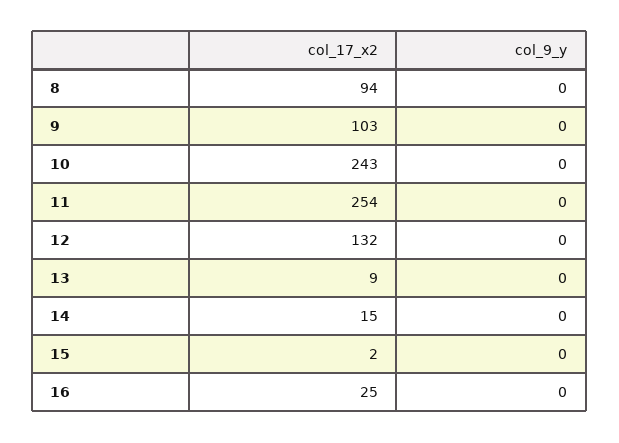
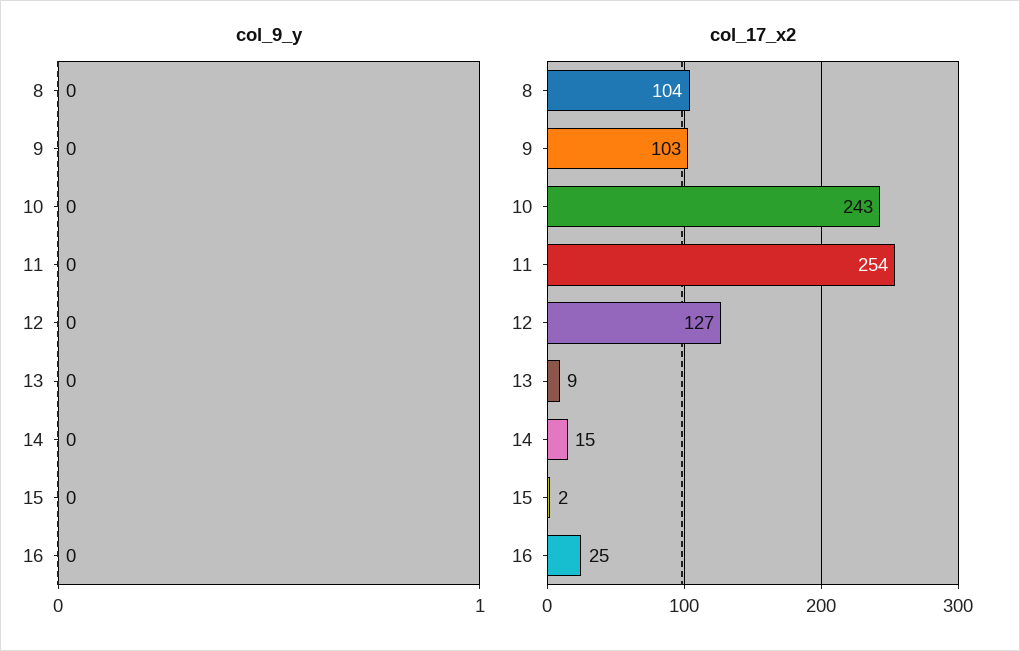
col_17_x2, 8: 94 -> 104
col_17_x2, 12: 132 -> 127

